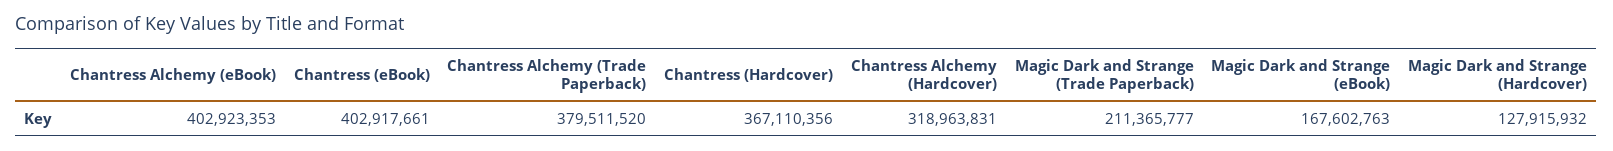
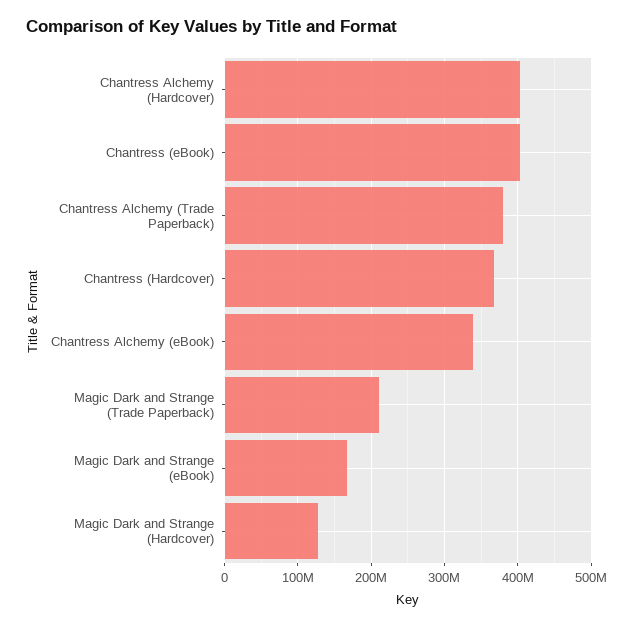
Chantress Alchemy (eBook): 402923353 -> 340000000
Chantress Alchemy (Hardcover): 318963831 -> 400000000

